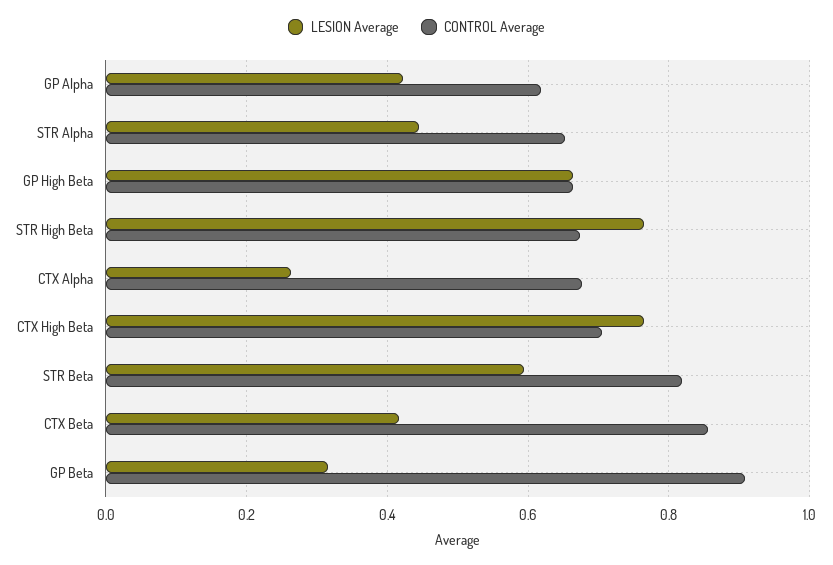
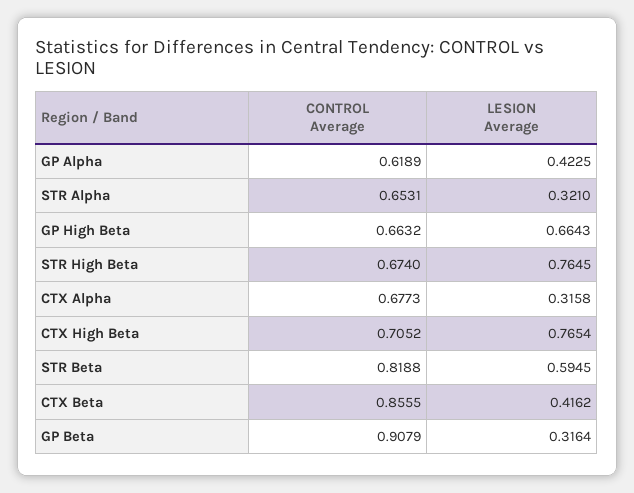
LESION Average, STR Alpha: 0.44 -> 0.321
LESION Average, CTX Alpha: 0.26 -> 0.3158

